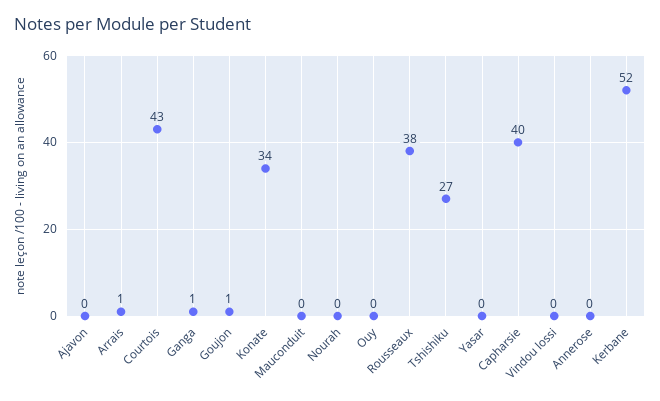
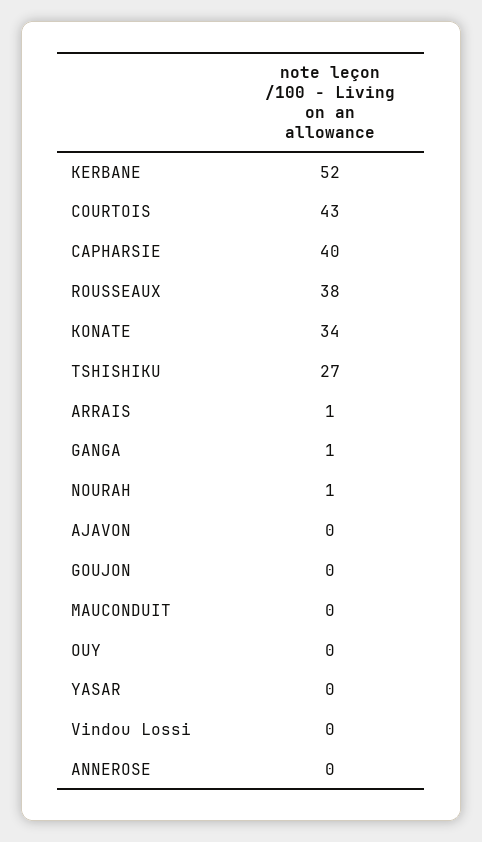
Goujon: 1 -> 0
Nourah: 0 -> 1

